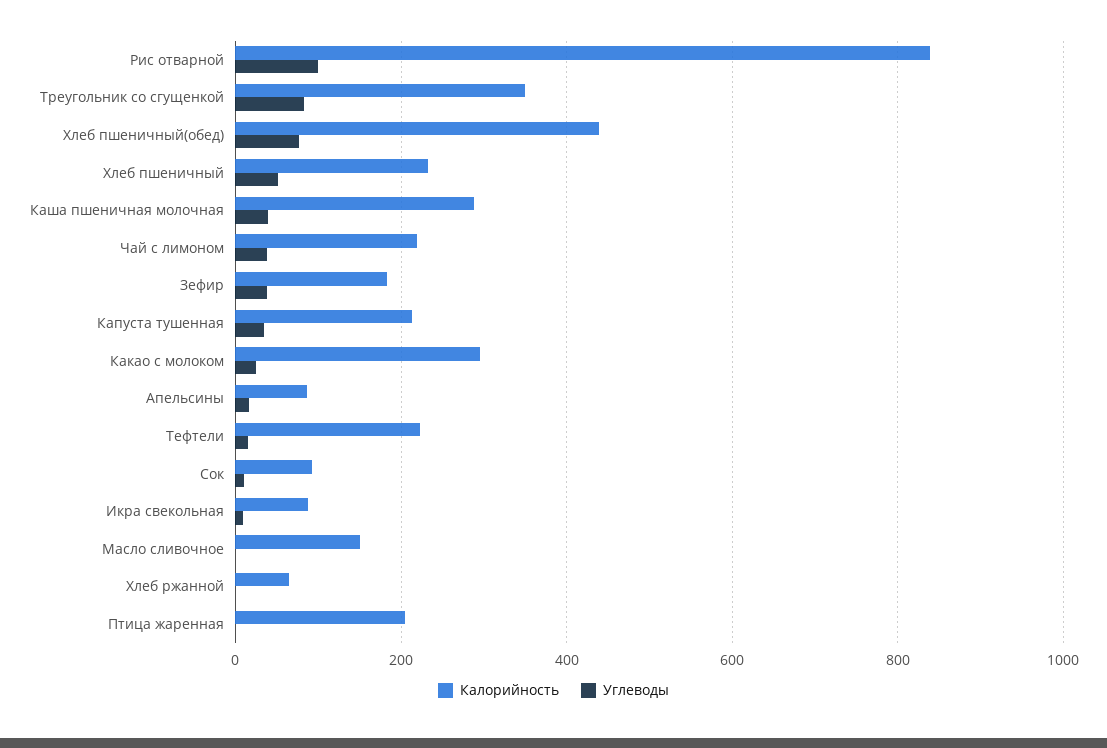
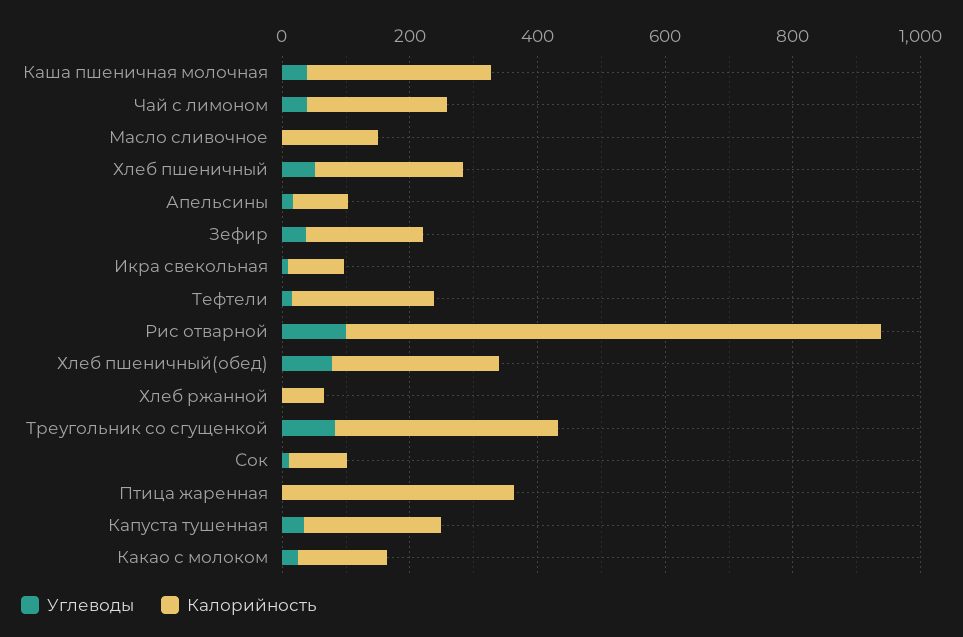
Калорийность, Хлеб пшеничный(обед): 440 -> 250
Калорийность, Какао с молоком: 300 -> 150
Калорийность, Птица жаренная: 200 -> 350

